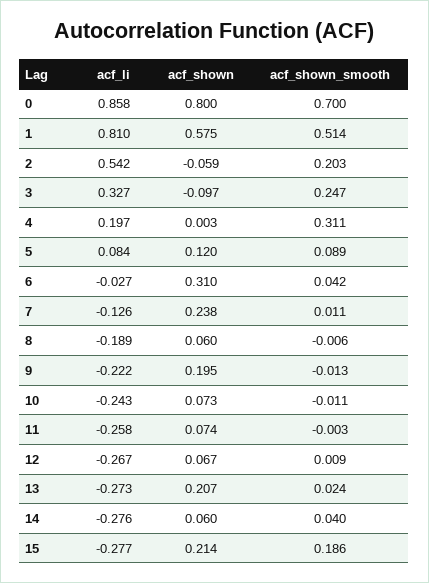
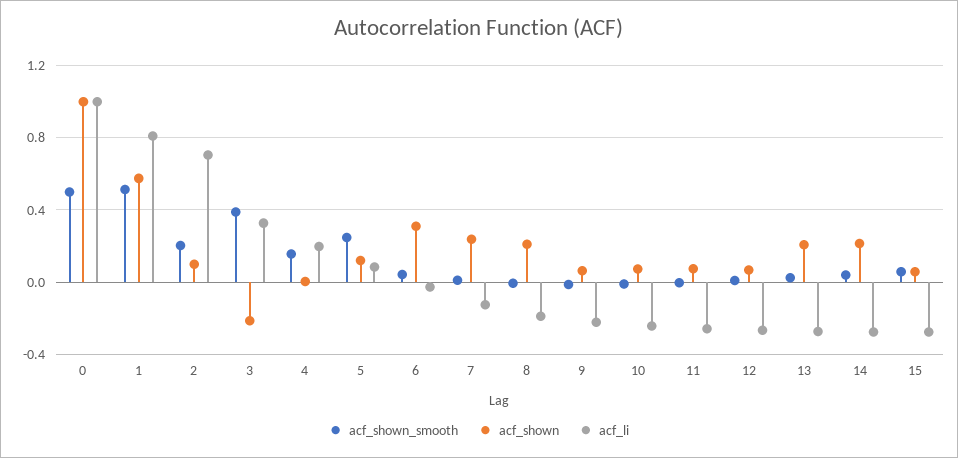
acf_li, 0: 0.858 -> 1
acf_shown, 0: 0.8 -> 1
acf_shown_smooth, 0: 0.7 -> 0.5
acf_li, 2: 0.542 -> 0.7
acf_shown, 2: -0.059 -> 0.1
acf_shown, 3: -0.097 -> -0.2
acf_shown_smooth, 3: 0.247 -> 0.4
acf_shown_smooth, 4: 0.311 -> 0.15
acf_shown_smooth, 5: 0.089 -> 0.25
acf_shown, 8: 0.06 -> 0.2
acf_shown, 9: 0.195 -> 0.05
acf_shown, 14: 0.06 -> 0.2
acf_shown, 15: 0.214 -> 0.05
acf_shown_smooth, 15: 0.186 -> 0.05

